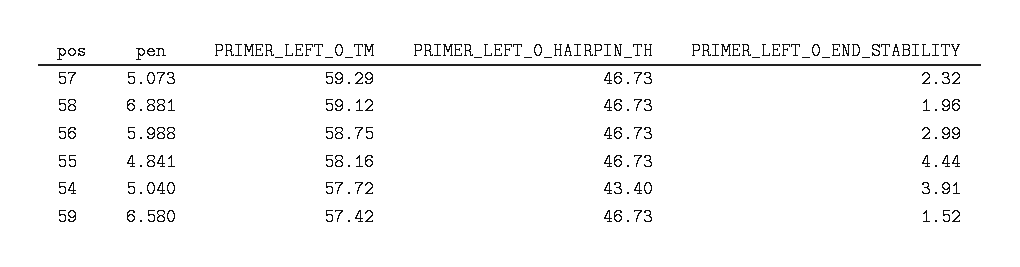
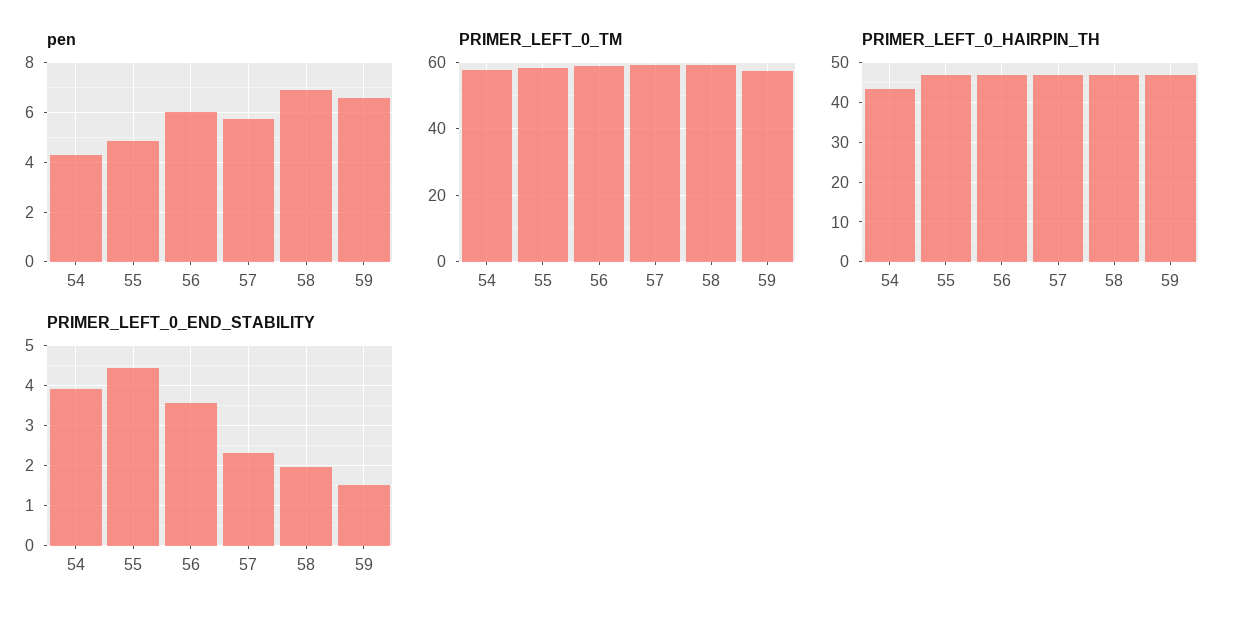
pen, 57: 5.073 -> 5.75
PRIMER_LEFT_0_END_STABILITY, 56: 2.99 -> 3.6
pen, 54: 5.04 -> 4.25

